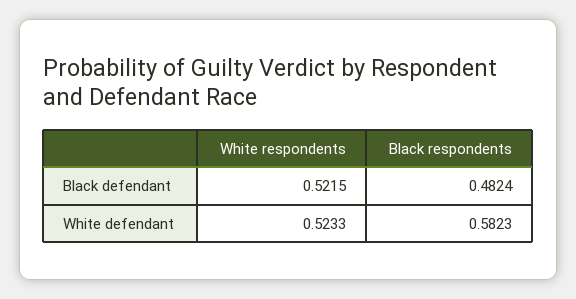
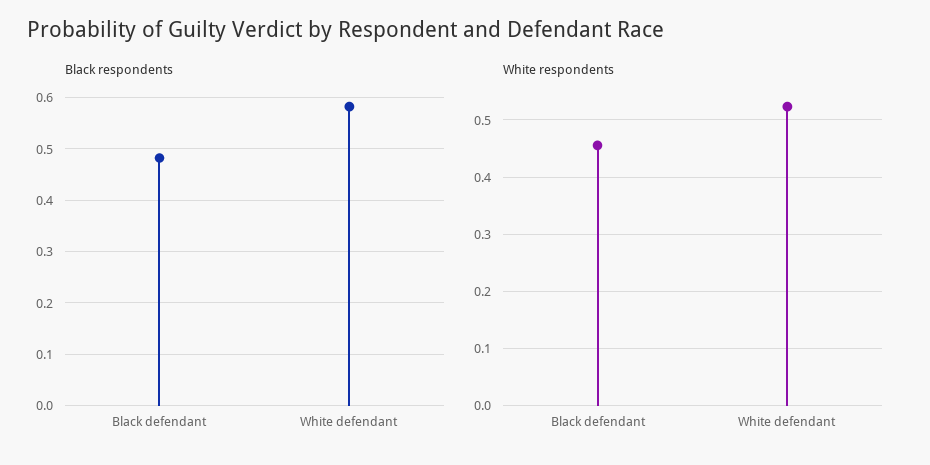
White respondents, Black defendant: 0.5215 -> 0.46

